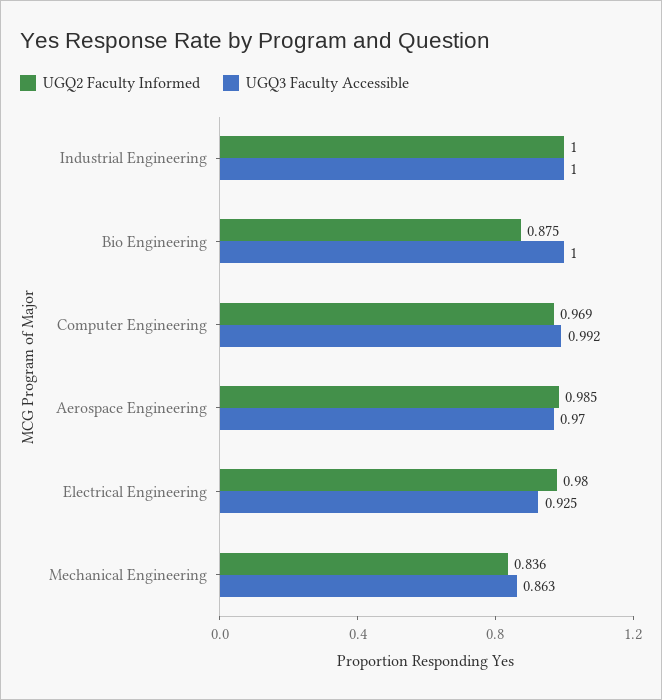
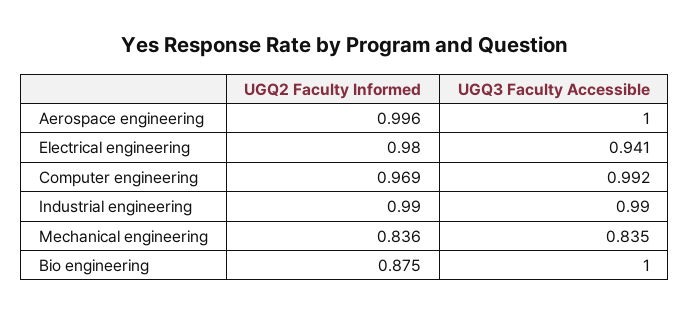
UGQ2 Faculty Informed, Industrial Engineering: 1 -> 0.99
UGQ3 Faculty Accessible, Industrial Engineering: 1 -> 0.99
UGQ2 Faculty Informed, Aerospace Engineering: 0.985 -> 0.996
UGQ3 Faculty Accessible, Aerospace Engineering: 0.97 -> 1
UGQ3 Faculty Accessible, Electrical Engineering: 0.925 -> 0.941
UGQ3 Faculty Accessible, Mechanical Engineering: 0.863 -> 0.835

